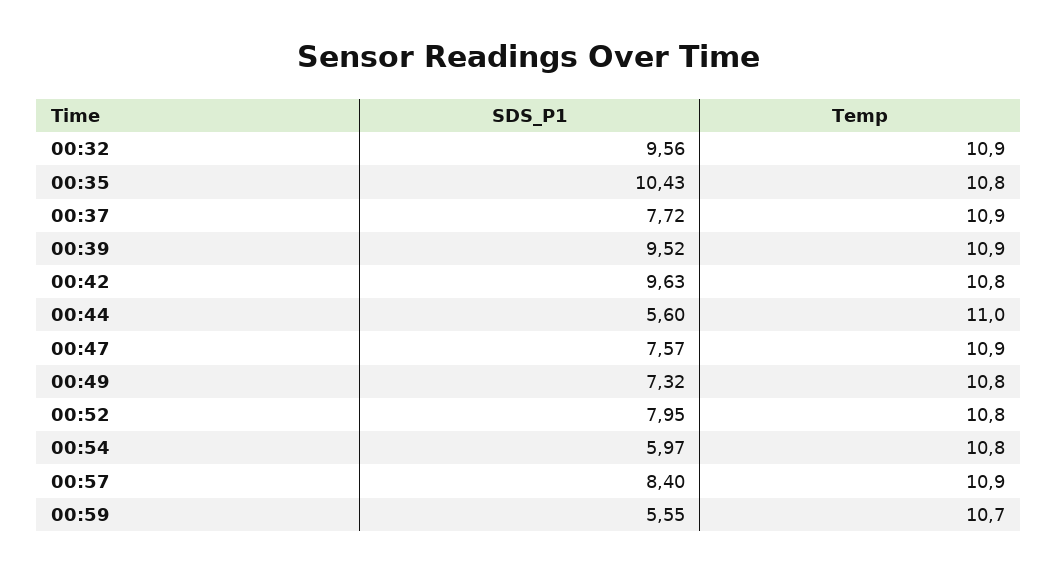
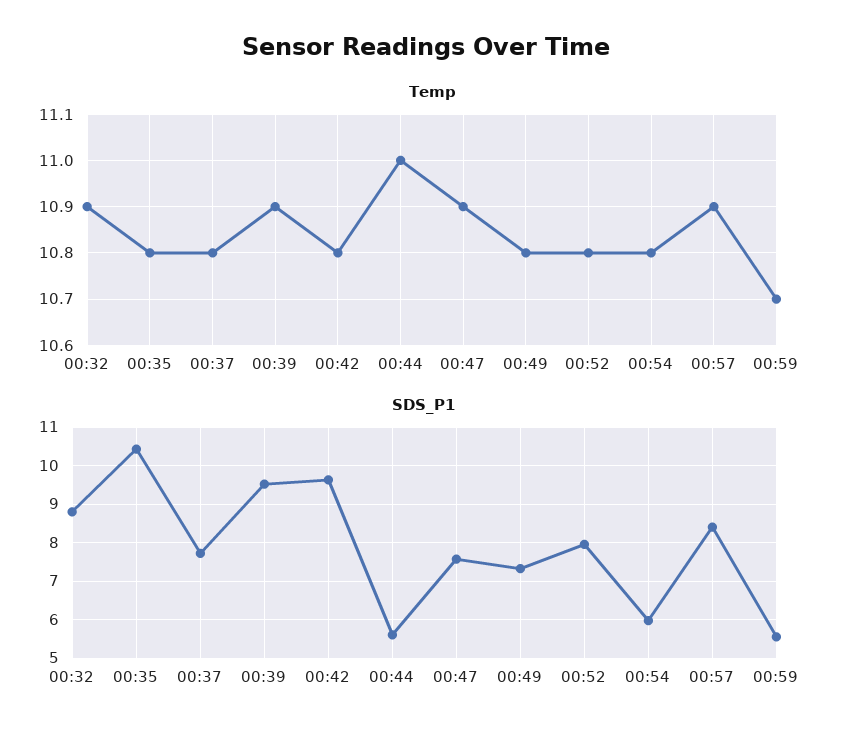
SDS_P1, 00:32: 9.56 -> 8.8
Temp, 00:37: 10.9 -> 10.8

